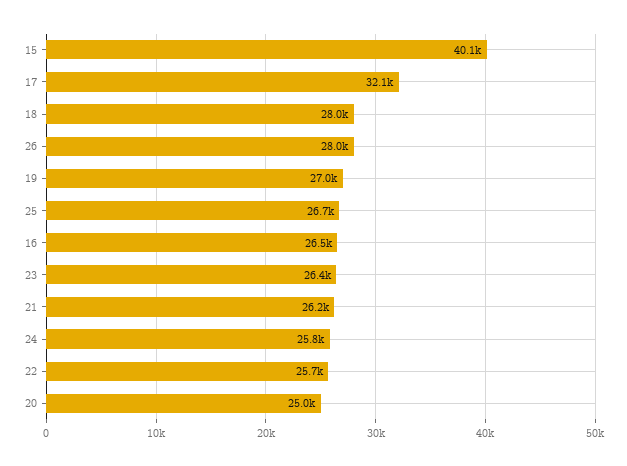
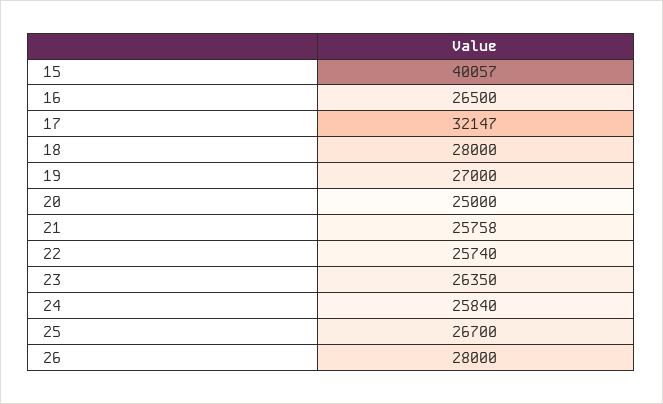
21: 26200 -> 25758

